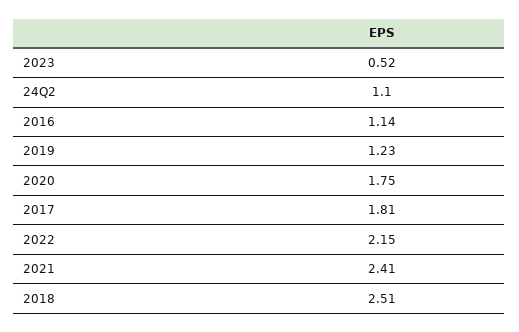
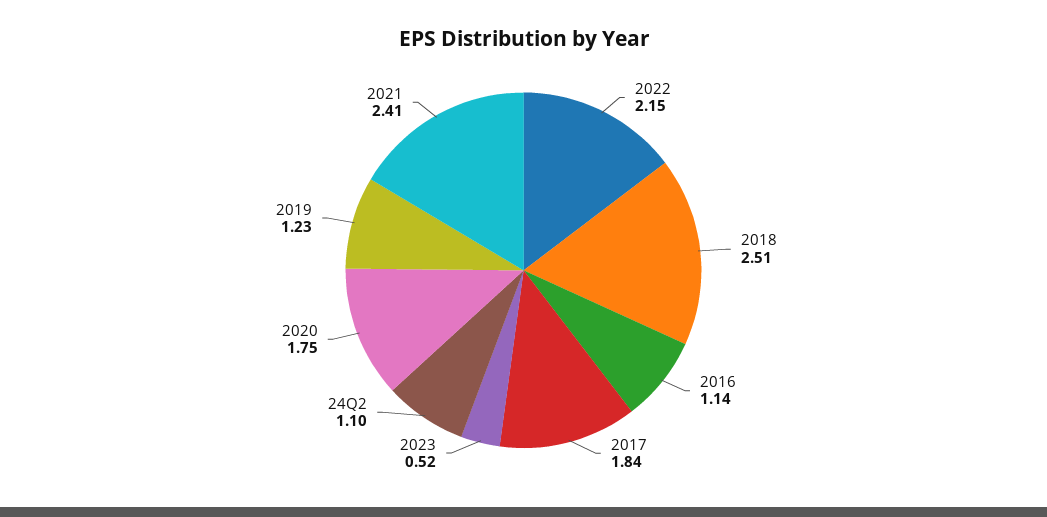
2017: 1.81 -> 1.84

